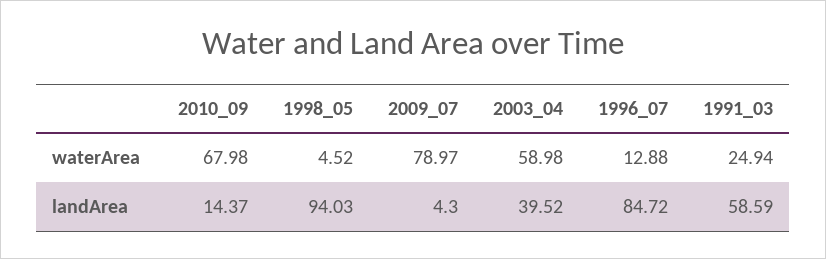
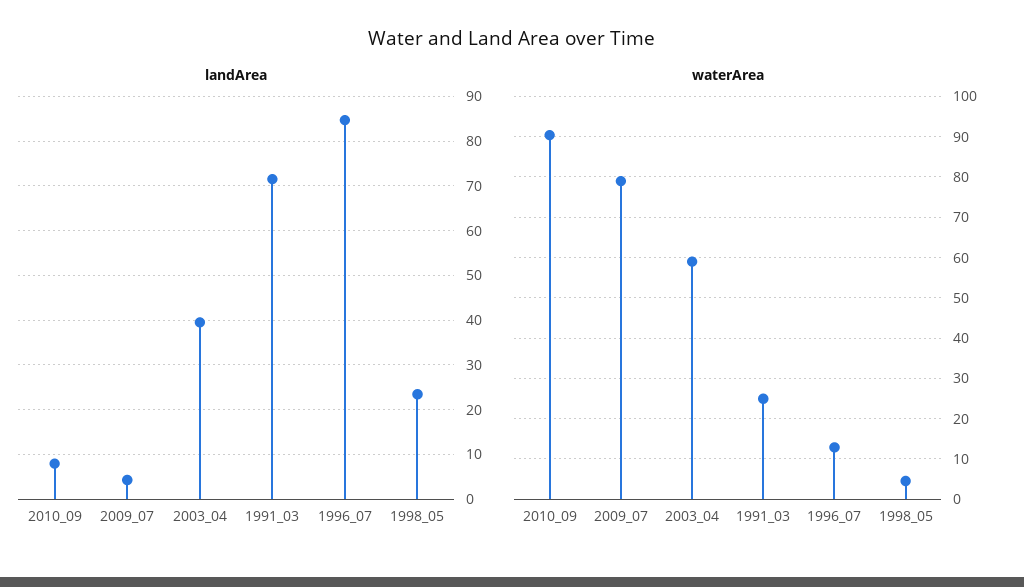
waterArea, 2010_09: 67.98 -> 90
landArea, 2010_09: 14.37 -> 8
landArea, 1998_05: 94.03 -> 24
landArea, 1991_03: 58.59 -> 72

